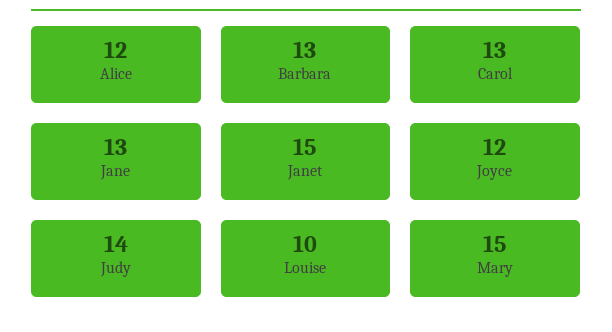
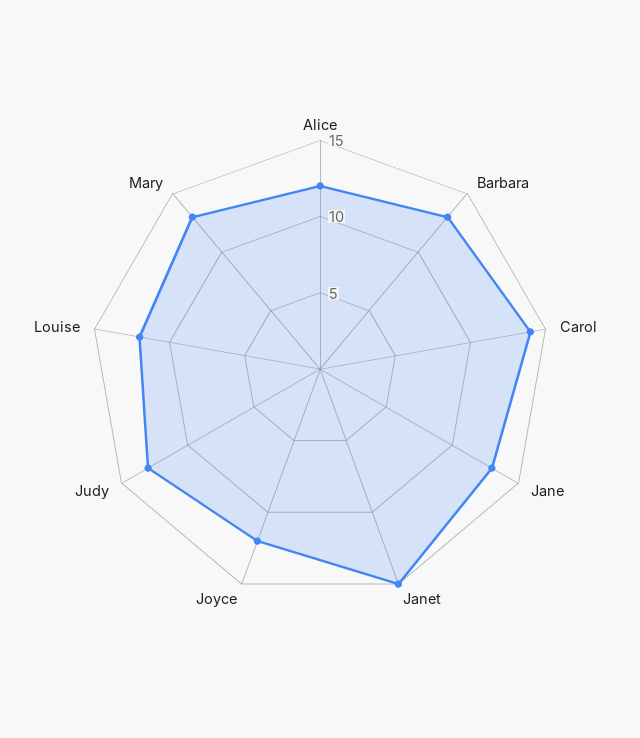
Carol: 13 -> 14
Judy: 14 -> 13
Louise: 10 -> 12
Mary: 15 -> 13

